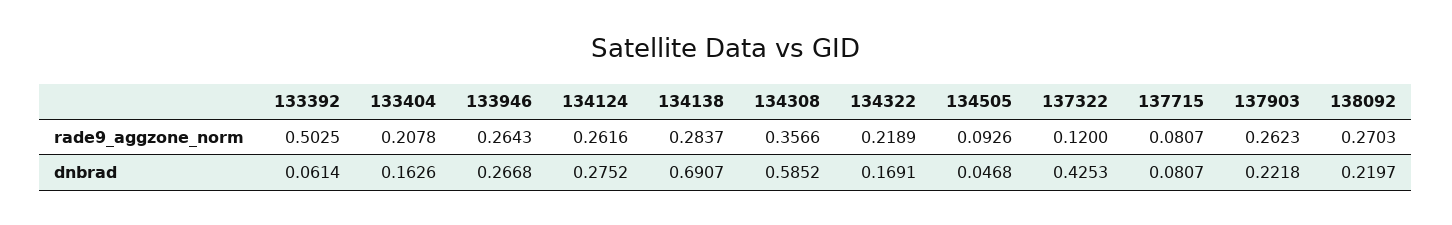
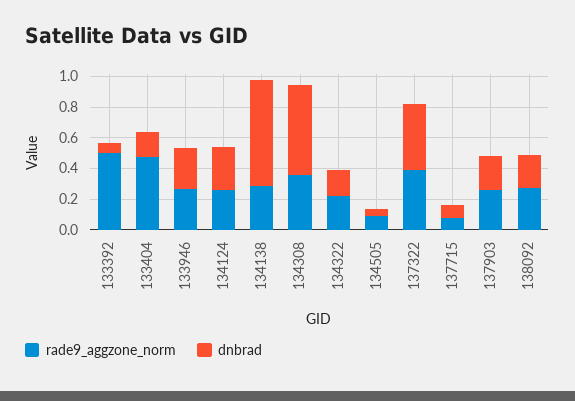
rade9_aggzone_norm, 133404: 0.2078 -> 0.5
rade9_aggzone_norm, 137322: 0.12 -> 0.4

